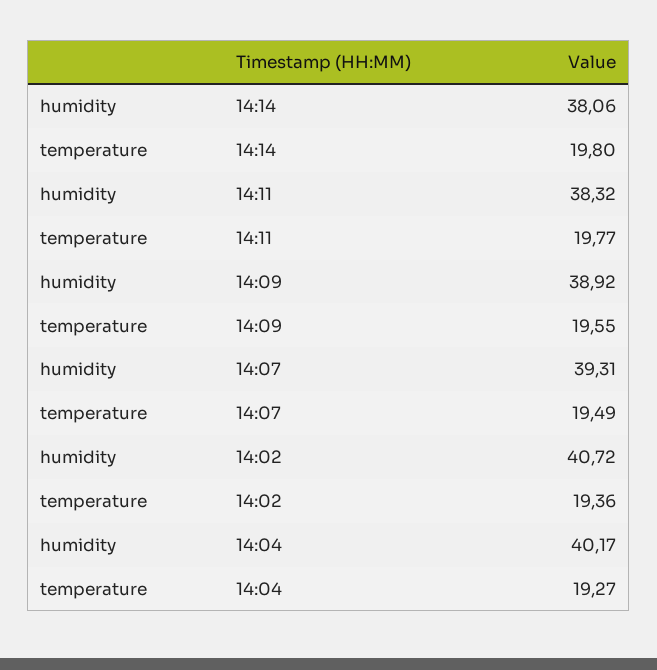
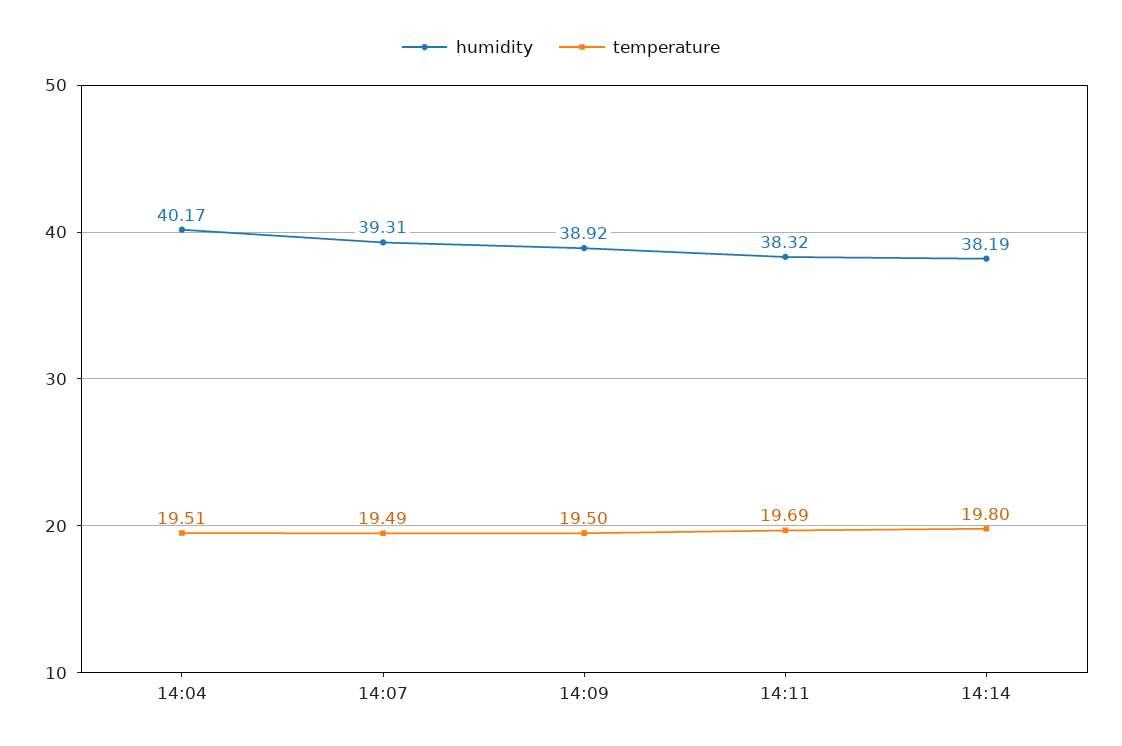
humidity, 14:14: 38.06 -> 38.19
temperature, 14:11: 19.77 -> 19.69
temperature, 14:09: 19.55 -> 19.5
humidity, 14:02: 40.72 -> none
temperature, 14:02: 19.36 -> none
temperature, 14:04: 19.27 -> 19.51

